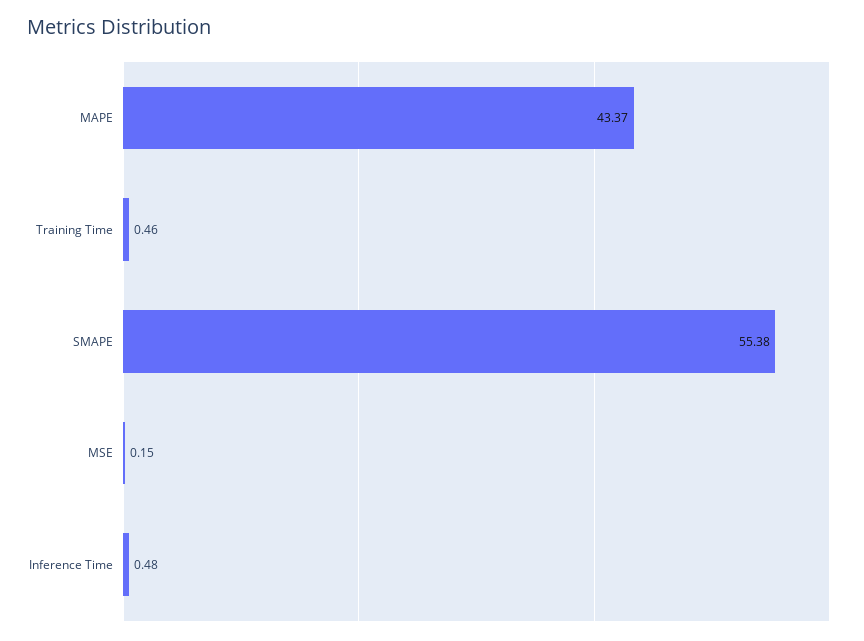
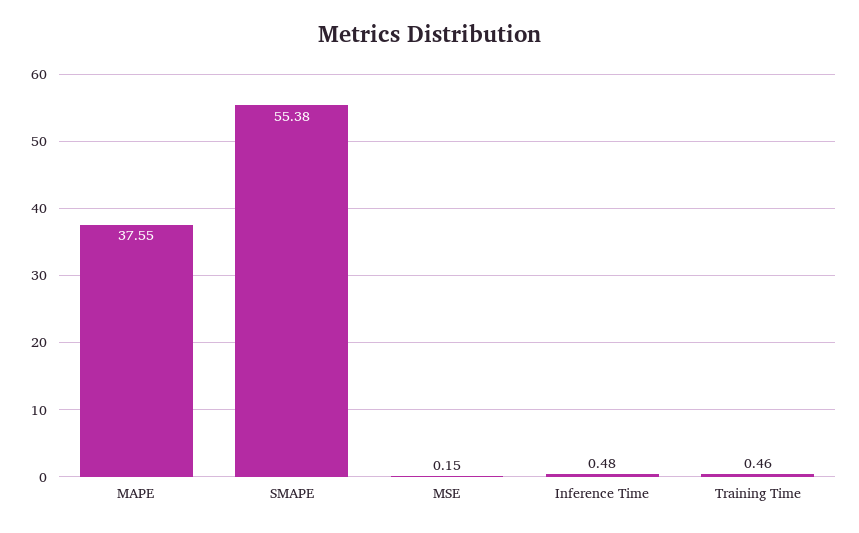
MAPE: 43.37 -> 37.55

